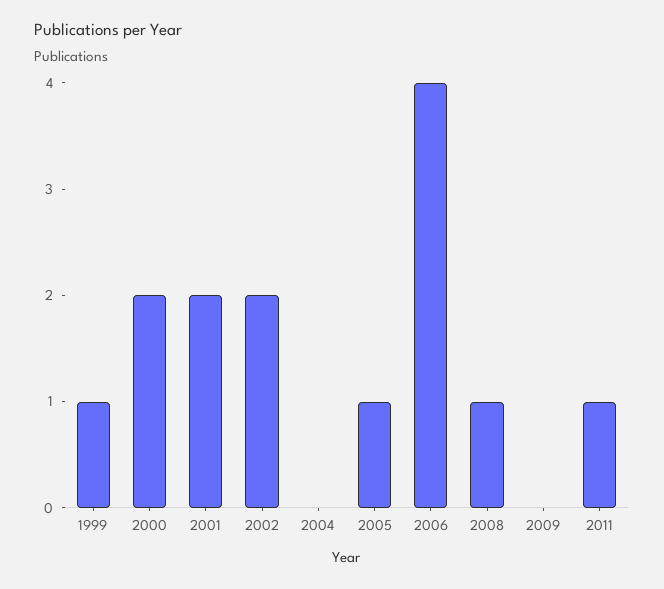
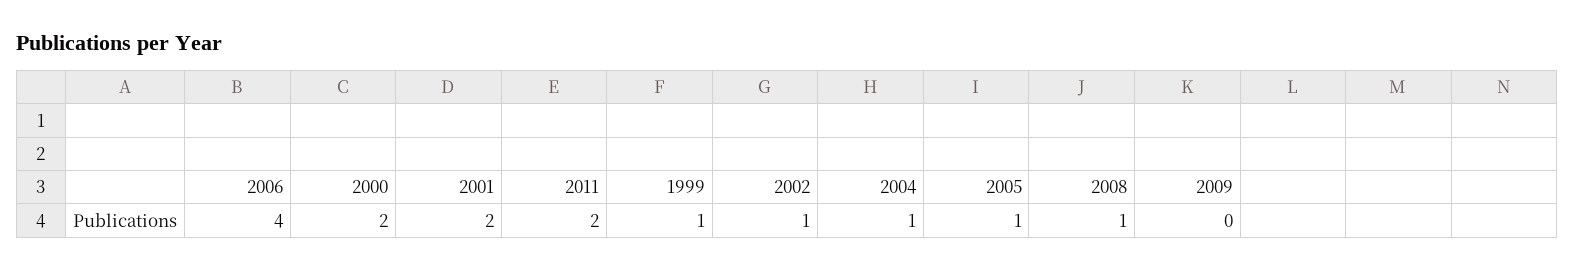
2002: 2 -> 1
2004: 0 -> 1
2011: 1 -> 2

